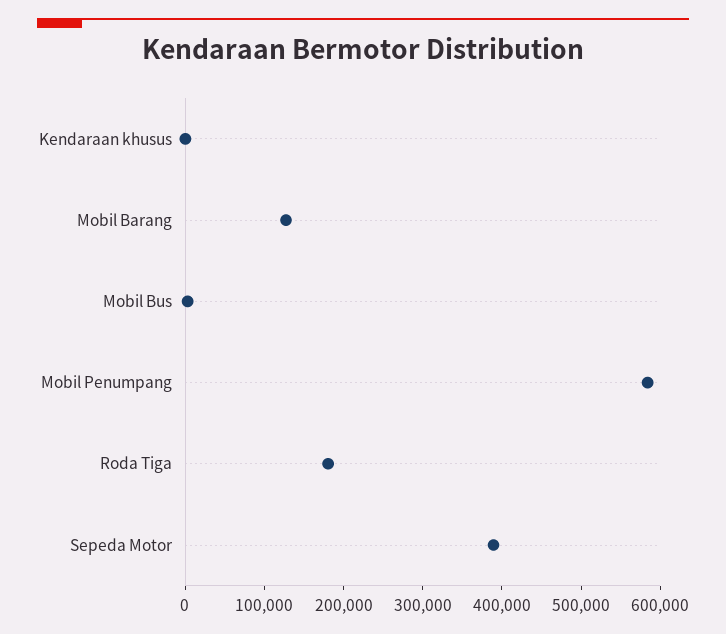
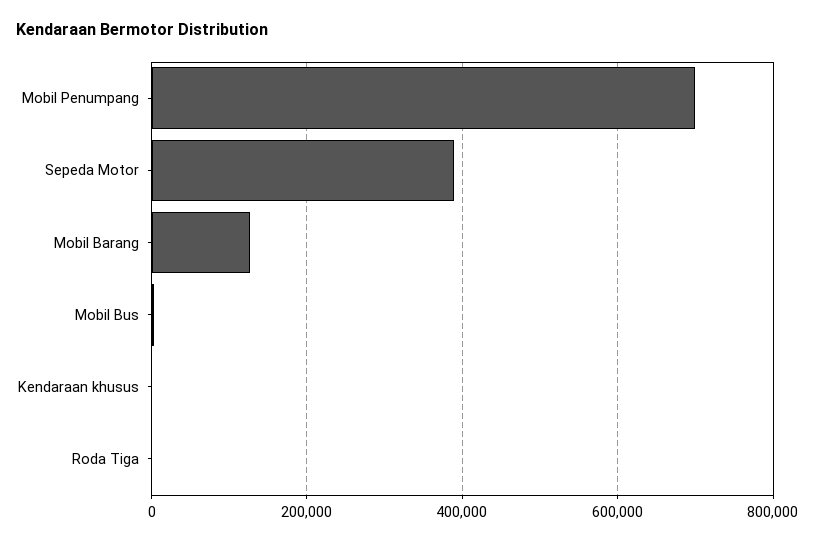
Mobil Penumpang: 580000 -> 700000
Roda Tiga: 180000 -> 0

